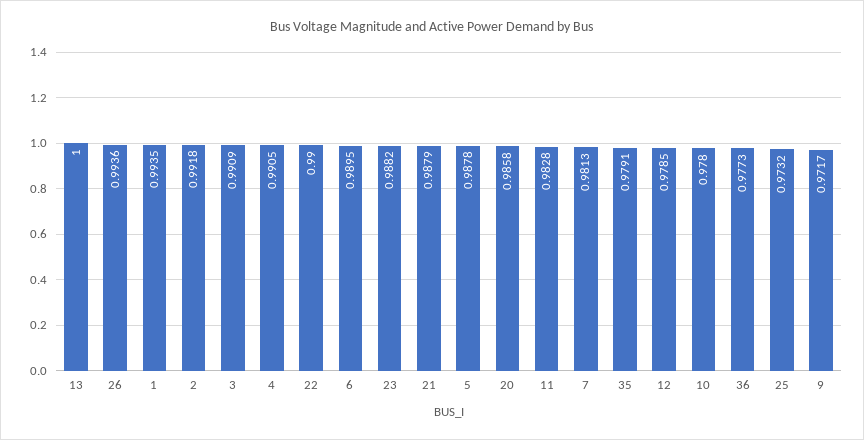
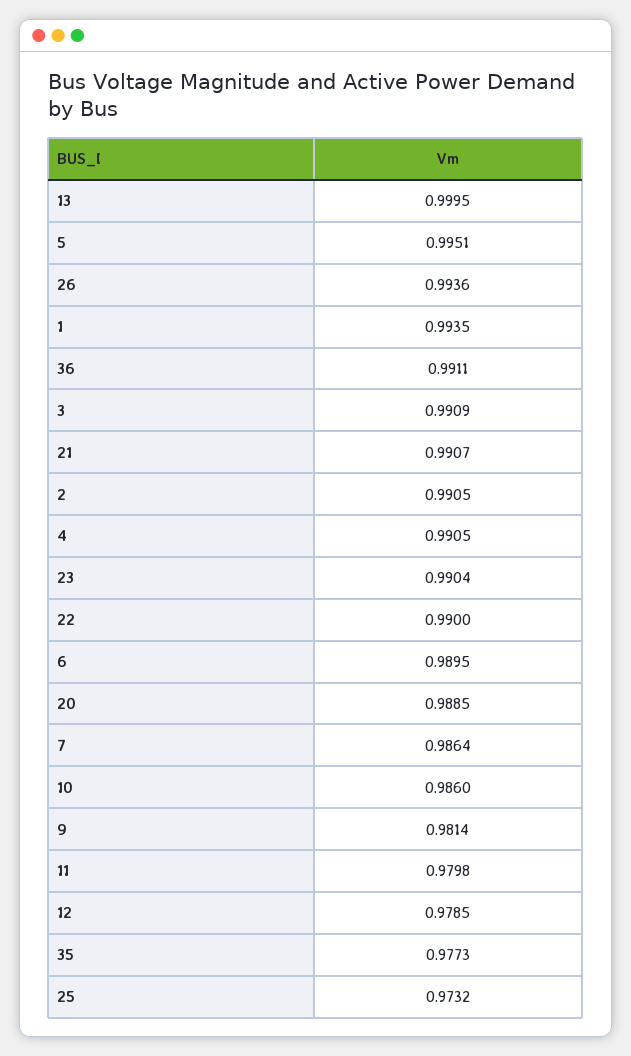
13: 1 -> 0.9995
2: 0.9918 -> 0.9905
23: 0.9882 -> 0.9904
21: 0.9879 -> 0.9907
5: 0.9878 -> 0.9951
20: 0.9858 -> 0.9885
11: 0.9828 -> 0.9798
7: 0.9813 -> 0.9864
35: 0.9791 -> 0.9773
10: 0.978 -> 0.986
36: 0.9773 -> 0.9911
9: 0.9717 -> 0.9814

